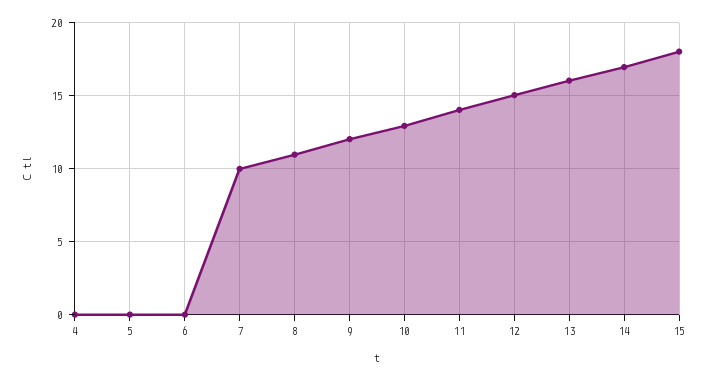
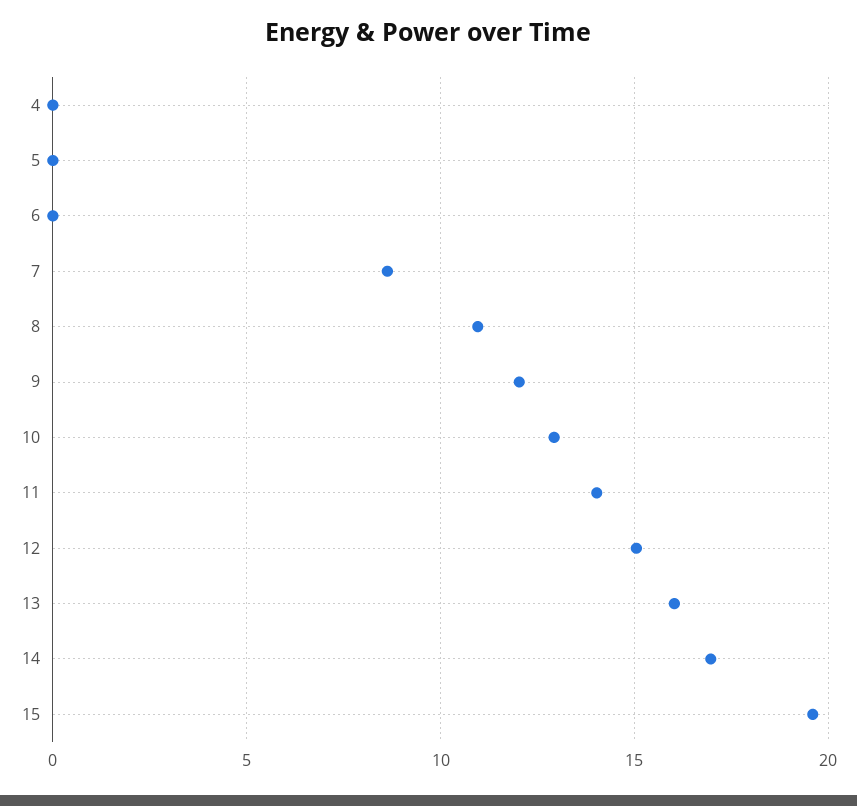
7: 10 -> 8.5
15: 18 -> 19.5

